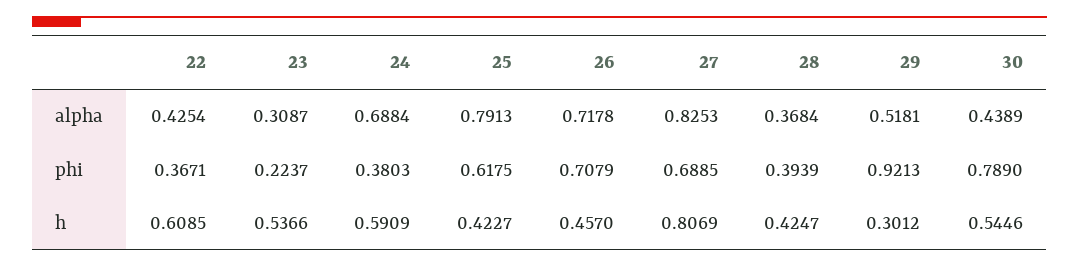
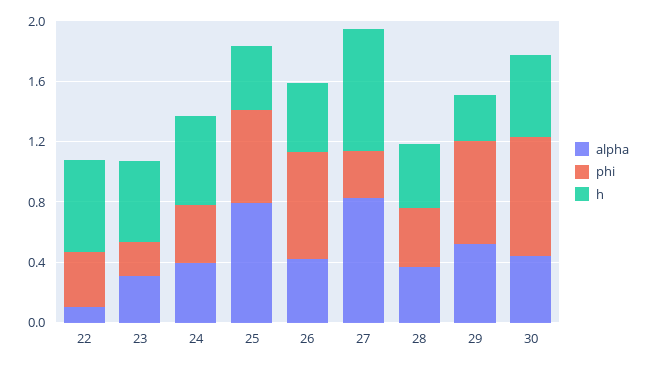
alpha, 22: 0.4254 -> 0.1
alpha, 24: 0.6884 -> 0.4
alpha, 26: 0.7178 -> 0.4
phi, 27: 0.6885 -> 0.3
phi, 29: 0.9213 -> 0.7

